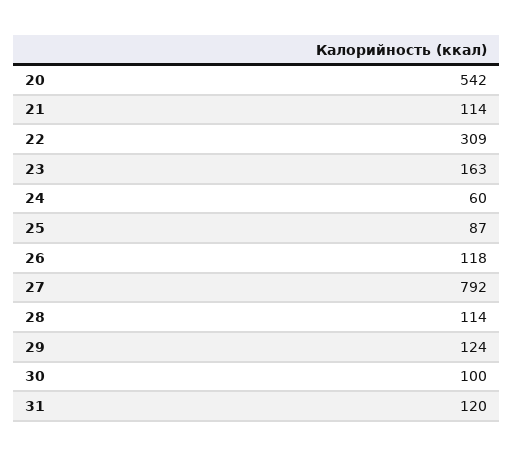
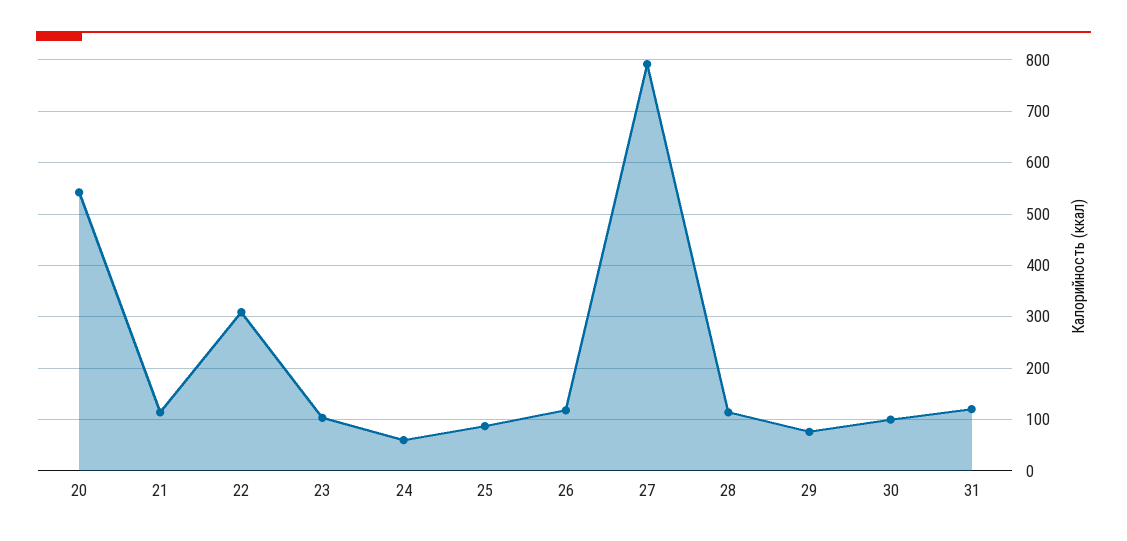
23: 163 -> 100
29: 124 -> 80

